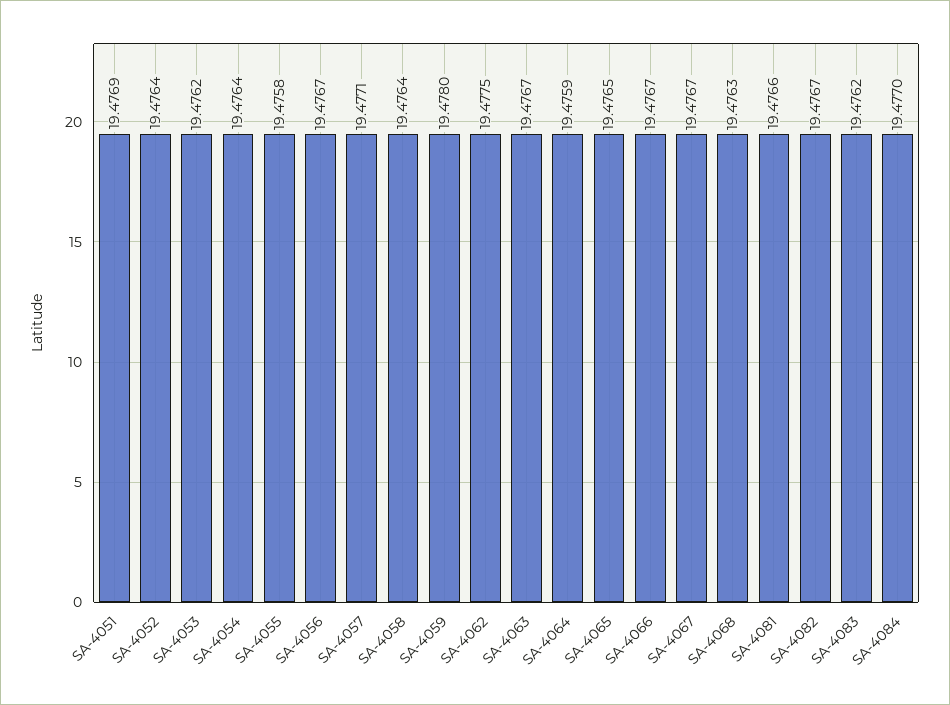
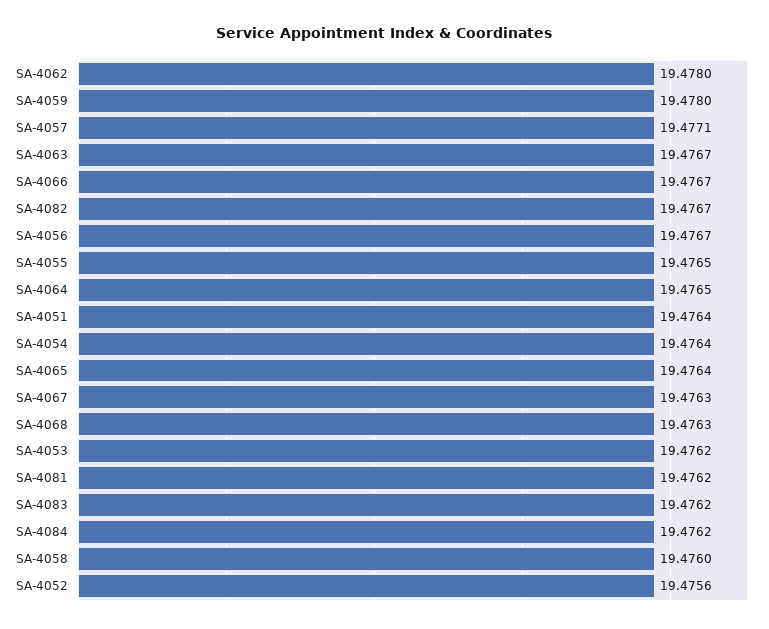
SA-4051: 19.4769 -> 19.4764
SA-4052: 19.4764 -> 19.4756
SA-4055: 19.4758 -> 19.4765
SA-4058: 19.4764 -> 19.476
SA-4062: 19.4775 -> 19.478
SA-4064: 19.4759 -> 19.4765
SA-4065: 19.4765 -> 19.4764
SA-4067: 19.4767 -> 19.4763
SA-4081: 19.4766 -> 19.4762
SA-4084: 19.477 -> 19.4762

